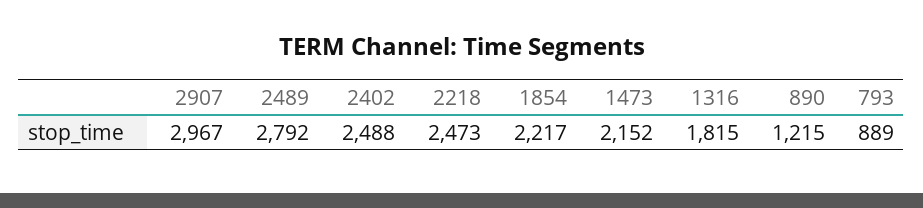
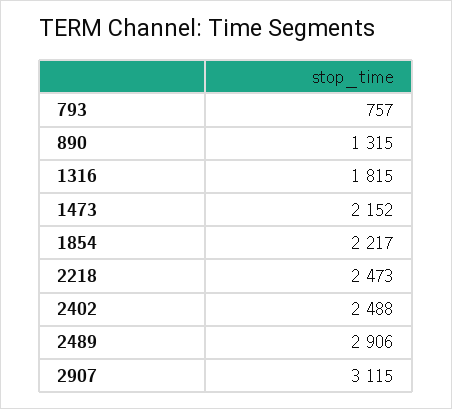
2907: 2967 -> 3115
2489: 2792 -> 2906
890: 1215 -> 1315
793: 889 -> 757

